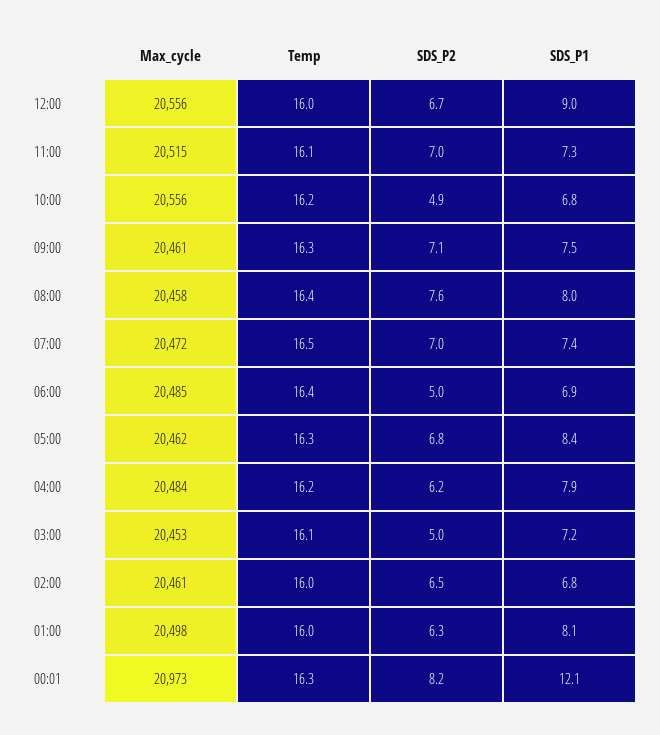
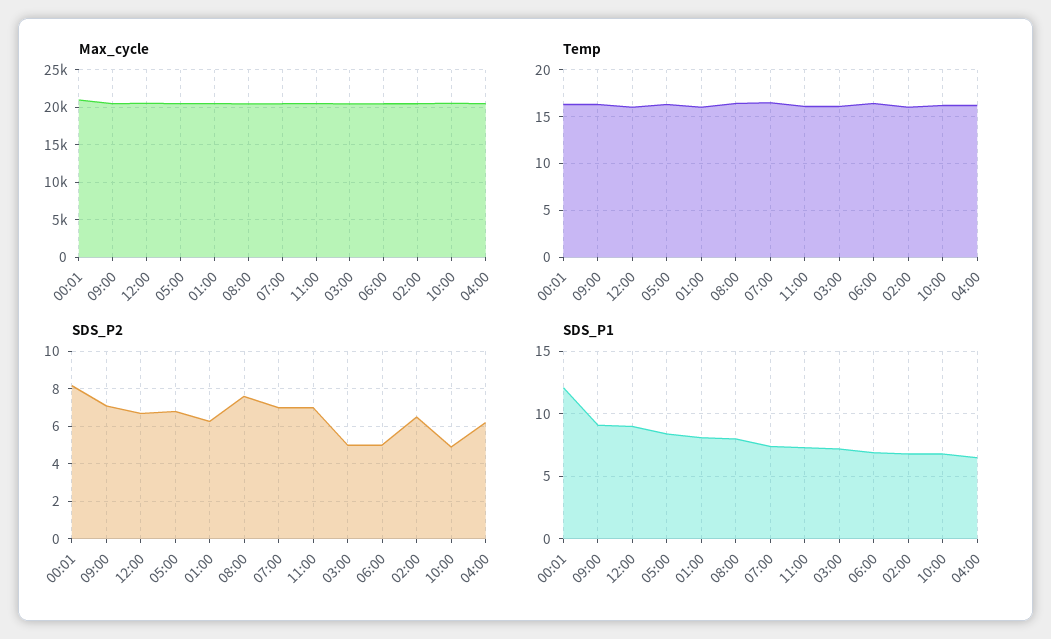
SDS_P1, 09:00: 7.5 -> 9
SDS_P1, 04:00: 7.9 -> 6.5

